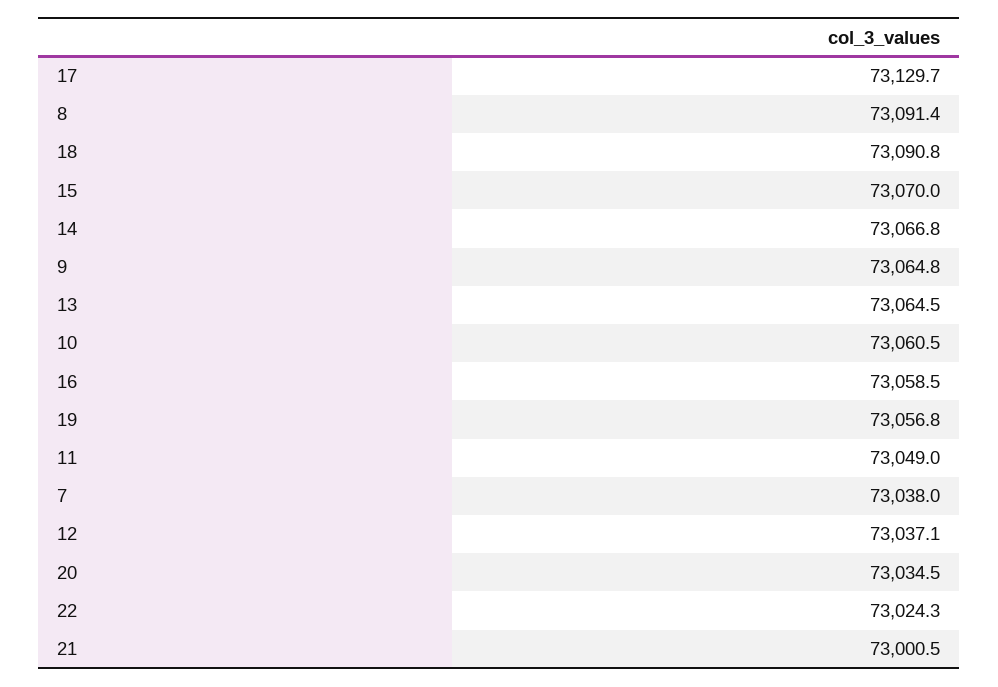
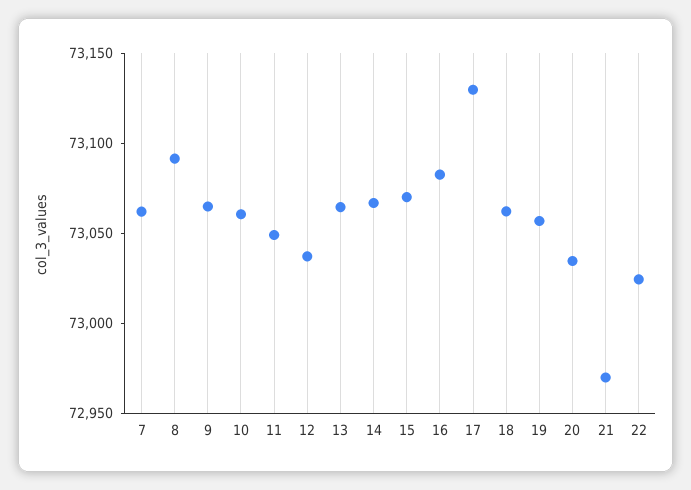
18: 73090.8 -> 73060
16: 73058.5 -> 73080
7: 73038 -> 73060
21: 73000.5 -> 72970

